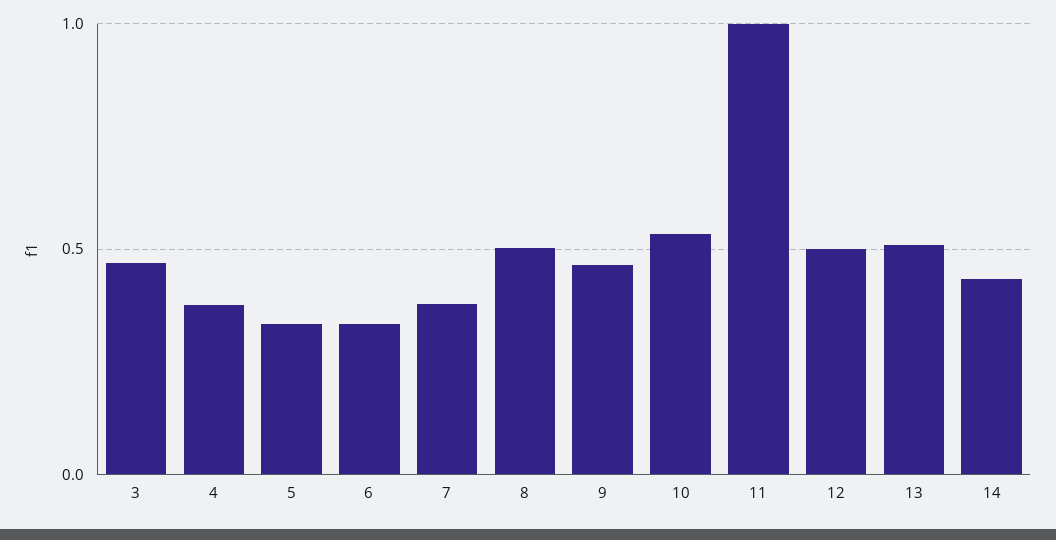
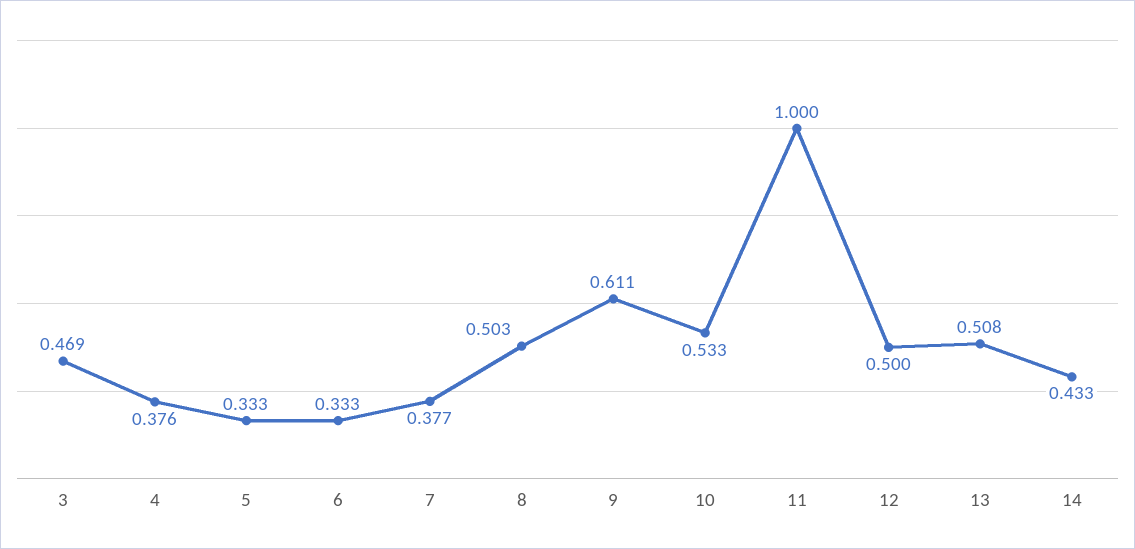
9: 0.45 -> 0.611

